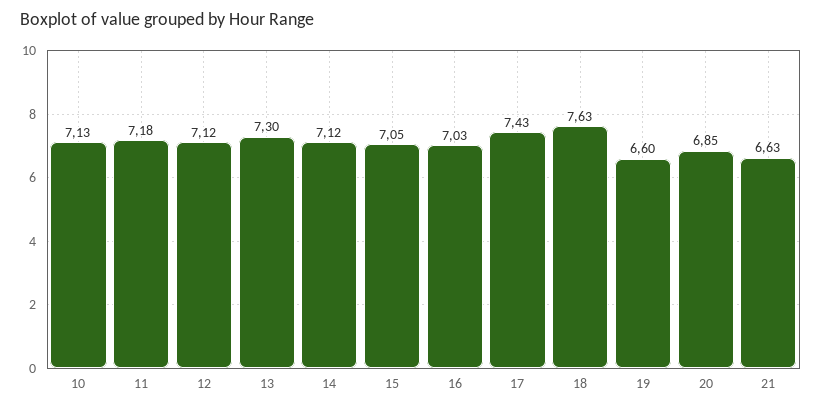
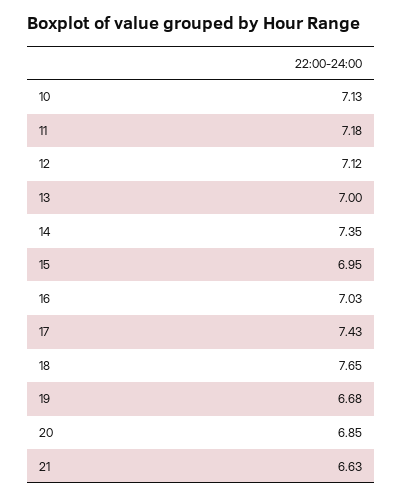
13: 7.3 -> 7
14: 7.12 -> 7.35
15: 7.05 -> 6.95
18: 7.63 -> 7.65
19: 6.6 -> 6.68

